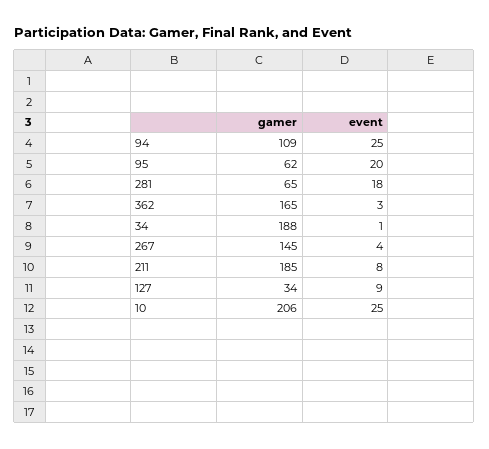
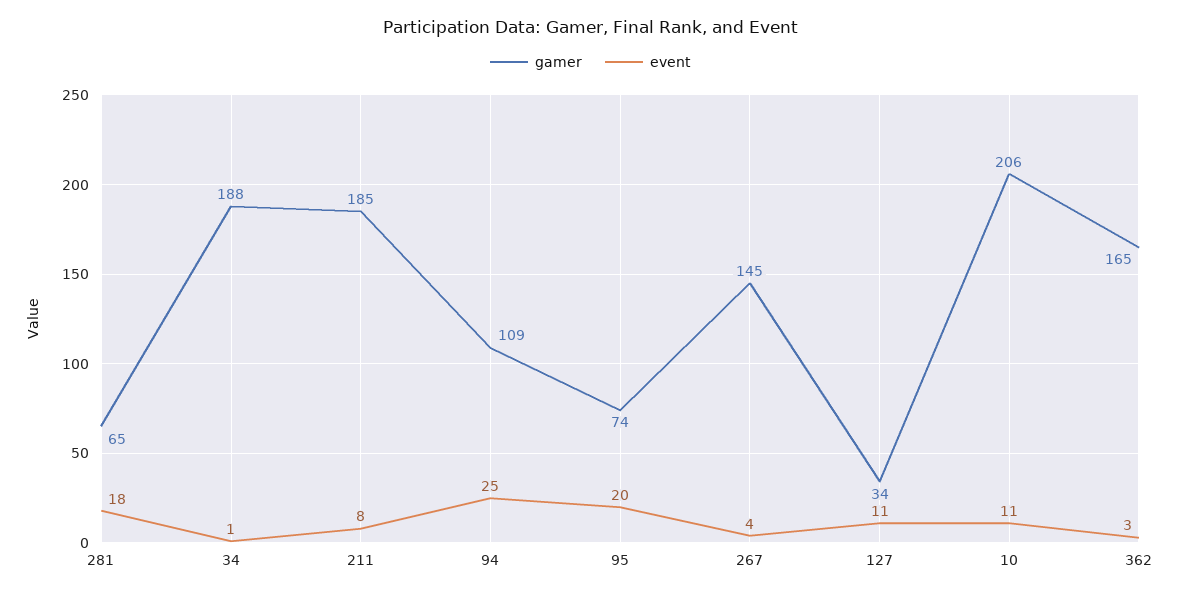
gamer, 95: 62 -> 74
event, 127: 9 -> 11
event, 10: 25 -> 11

